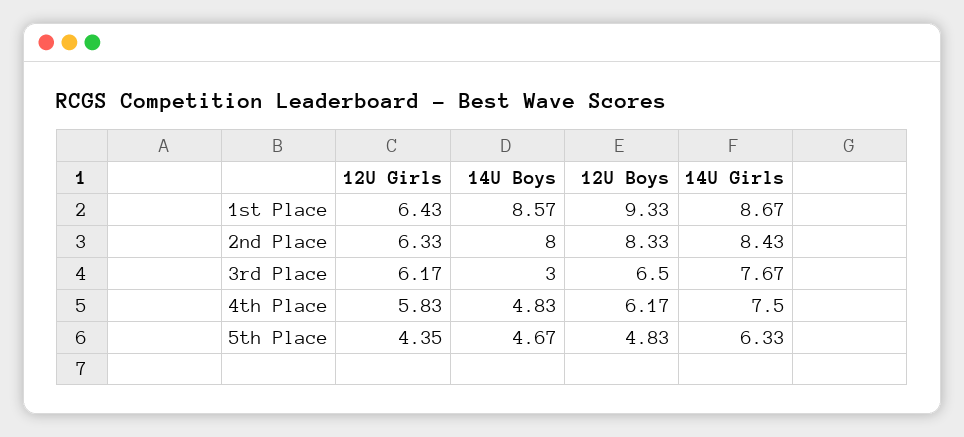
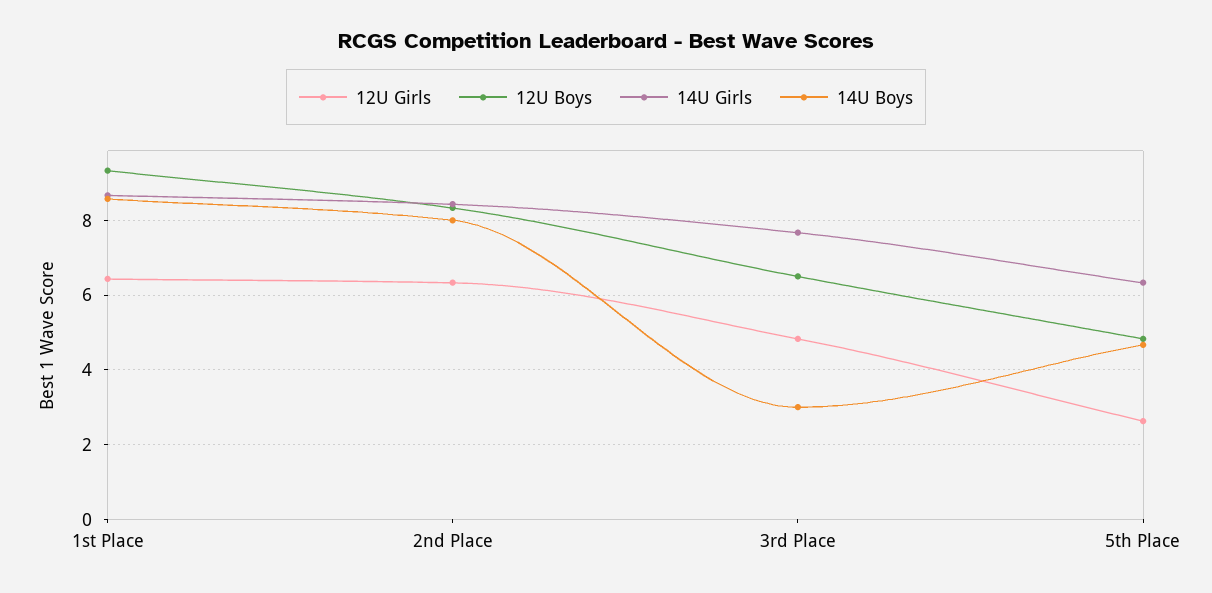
12U Girls, 3rd Place: 6.17 -> 4.8
12U Girls, 4th Place: 5.83 -> none
14U Boys, 4th Place: 4.83 -> none
12U Boys, 4th Place: 6.17 -> none
14U Girls, 4th Place: 7.5 -> none
12U Girls, 5th Place: 4.35 -> 2.6

